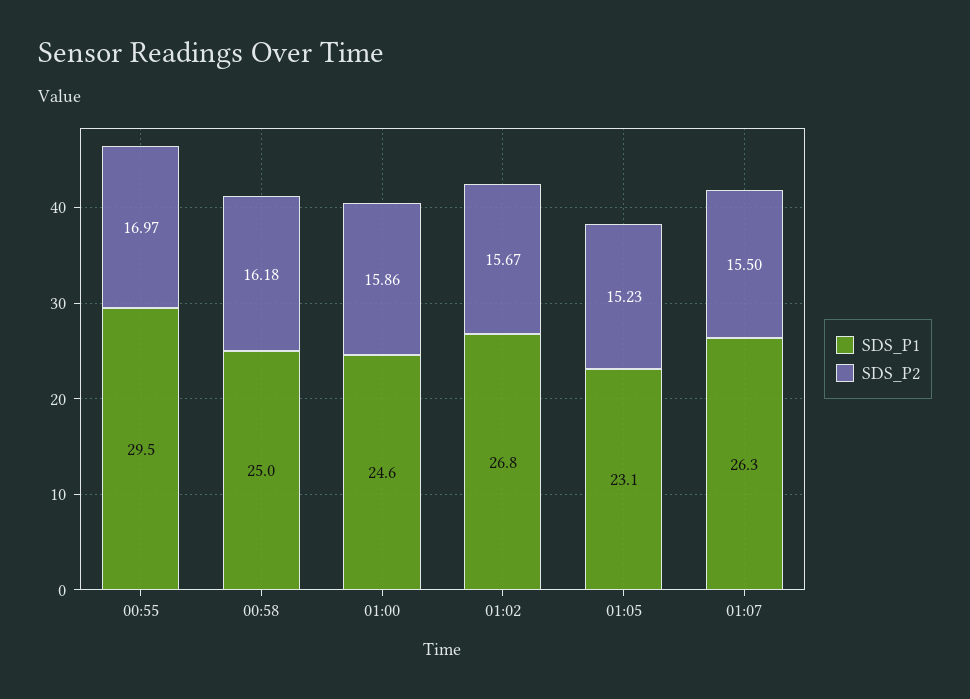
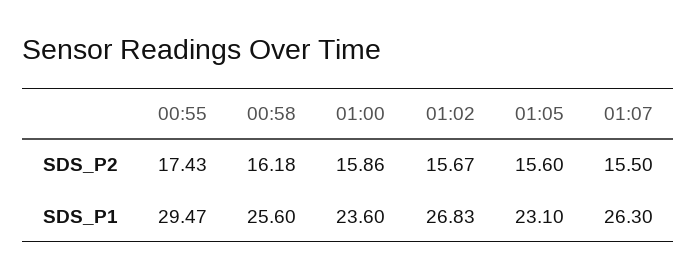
SDS_P2, 00:55: 16.97 -> 17.43
SDS_P1, 00:58: 25 -> 25.6
SDS_P1, 01:00: 24.6 -> 23.6
SDS_P2, 01:05: 15.23 -> 15.6

